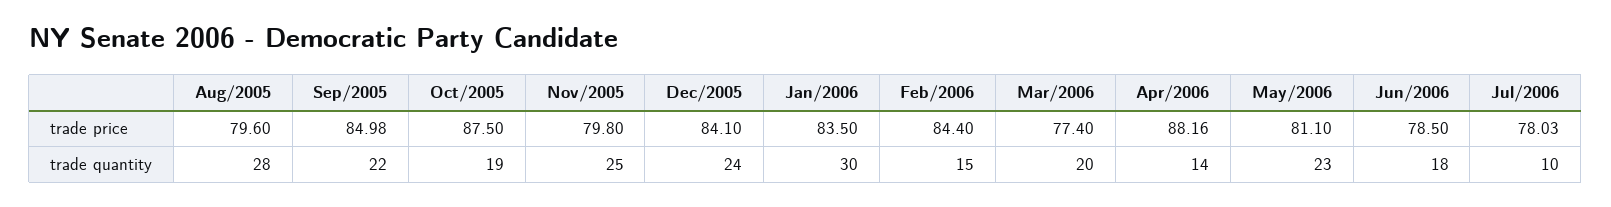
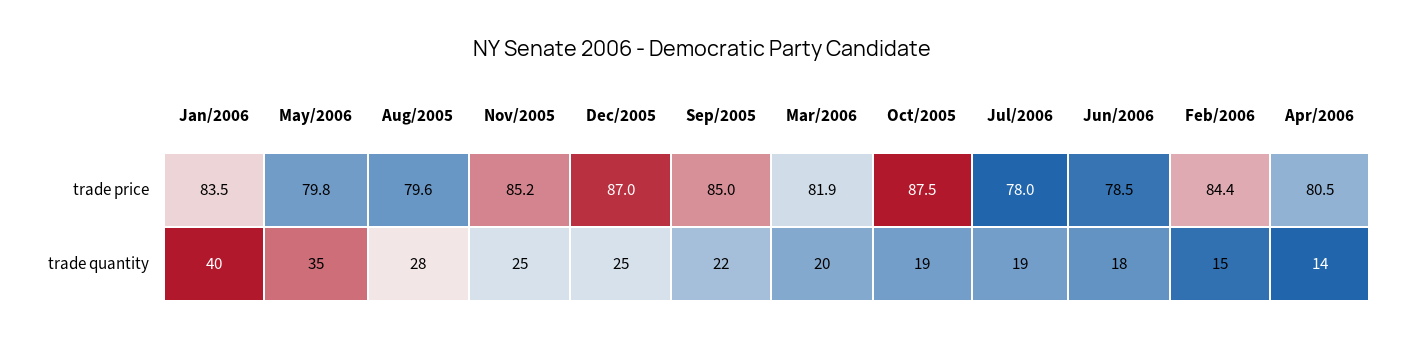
Nov/2005, trade price: 79.8 -> 85.2
Dec/2005, trade price: 84.1 -> 87
Mar/2006, trade price: 77.4 -> 81.9
Apr/2006, trade price: 88.16 -> 80.5
May/2006, trade price: 81.1 -> 79.8
Dec/2005, trade quantity: 24 -> 25
Jan/2006, trade quantity: 30 -> 40
May/2006, trade quantity: 23 -> 35
Jul/2006, trade quantity: 10 -> 19

